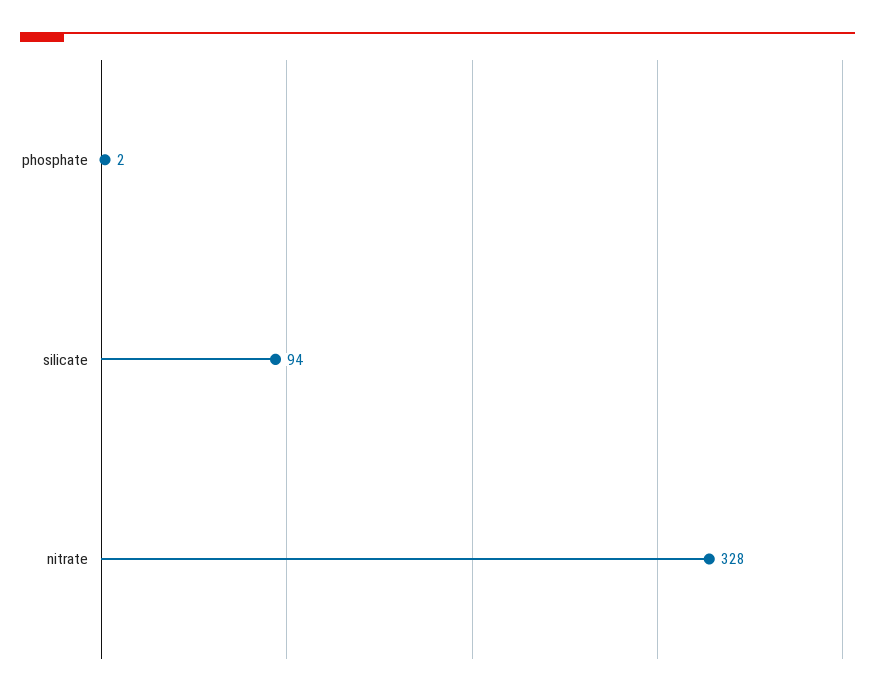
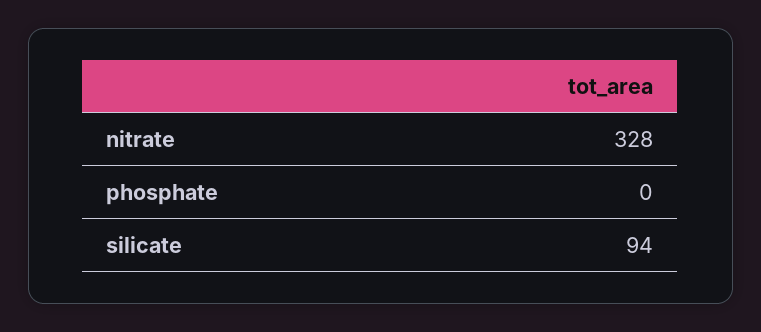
phosphate: 2 -> 0

